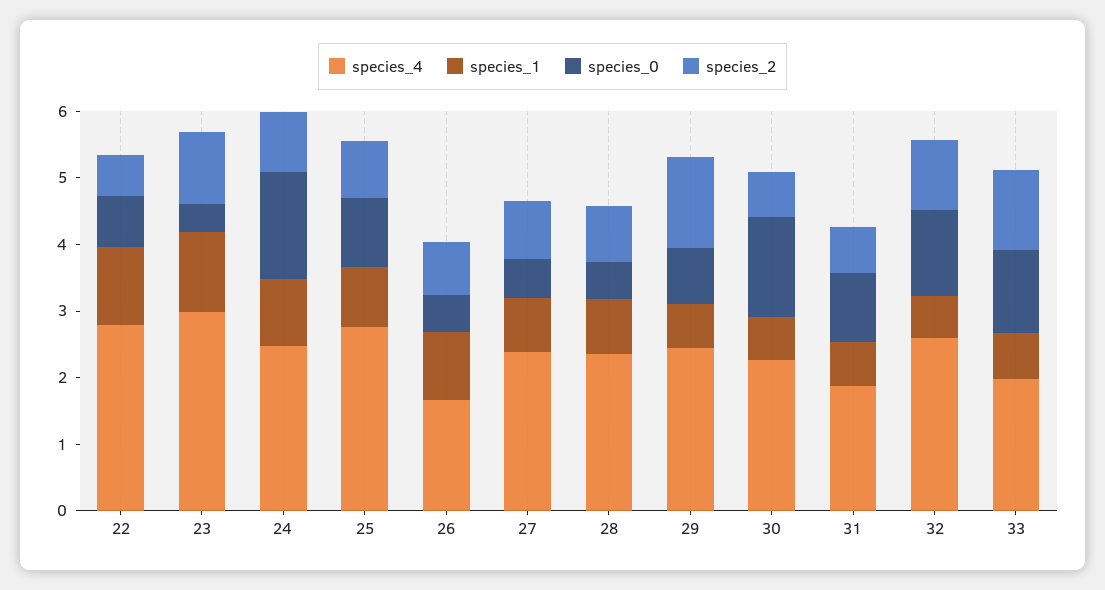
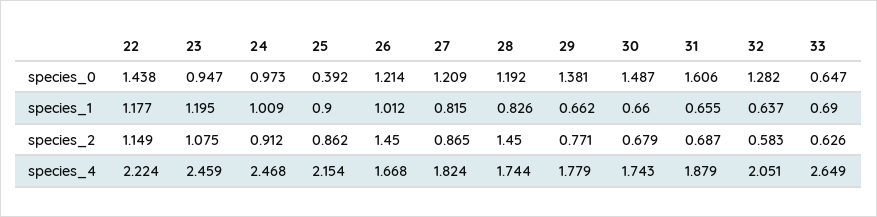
species_4, 22: 2.8 -> 2.224
species_0, 22: 0.8 -> 1.438
species_2, 22: 0.6 -> 1.149
species_4, 23: 3 -> 2.459
species_0, 23: 0.4 -> 0.947
species_0, 24: 1.6 -> 0.973
species_4, 25: 2.8 -> 2.154
species_0, 25: 1 -> 0.392
species_0, 26: 0.6 -> 1.214
species_2, 26: 0.8 -> 1.45
species_4, 27: 2.4 -> 1.824
species_0, 27: 0.6 -> 1.209
species_4, 28: 2.4 -> 1.744
species_0, 28: 0.6 -> 1.192
species_2, 28: 0.8 -> 1.45
species_4, 29: 2.4 -> 1.779
species_0, 29: 0.8 -> 1.381
species_2, 29: 1.4 -> 0.771
species_4, 30: 2.2 -> 1.743
species_0, 31: 1 -> 1.606
species_4, 32: 2.6 -> 2.051
species_2, 32: 1 -> 0.583
species_4, 33: 2 -> 2.649
species_0, 33: 1.2 -> 0.647
species_2, 33: 1.2 -> 0.626

